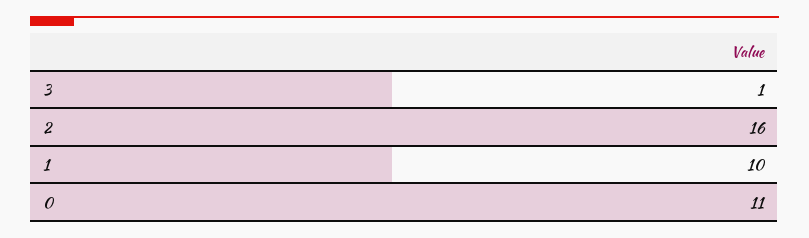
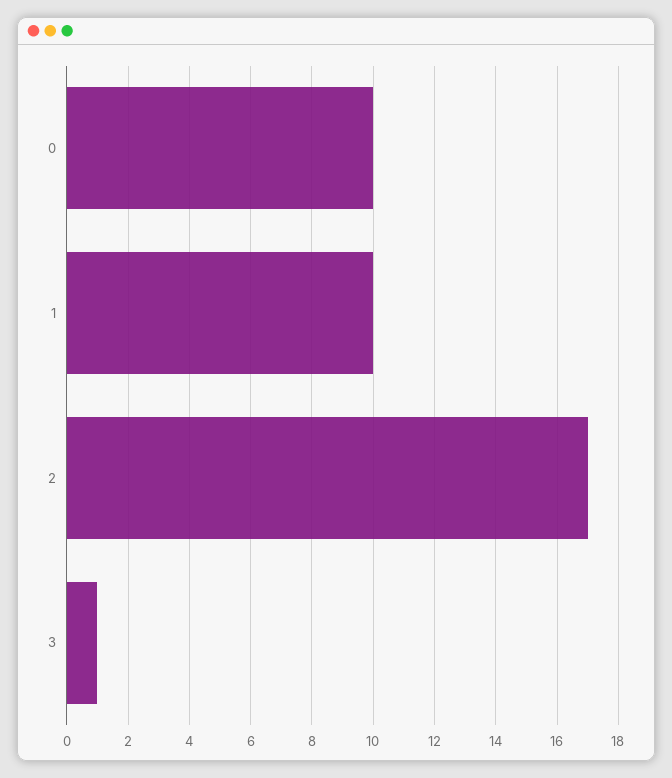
2: 16 -> 17
0: 11 -> 10

